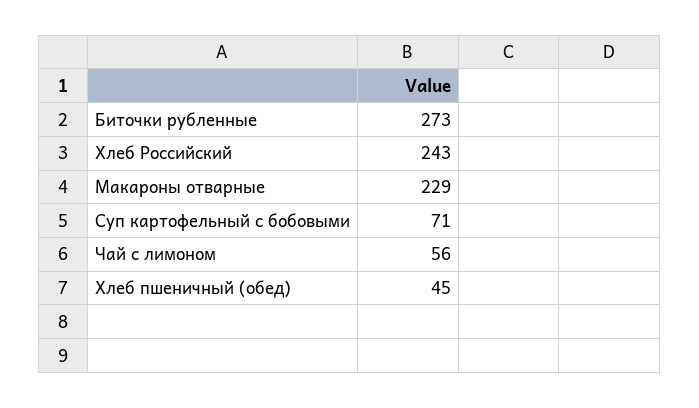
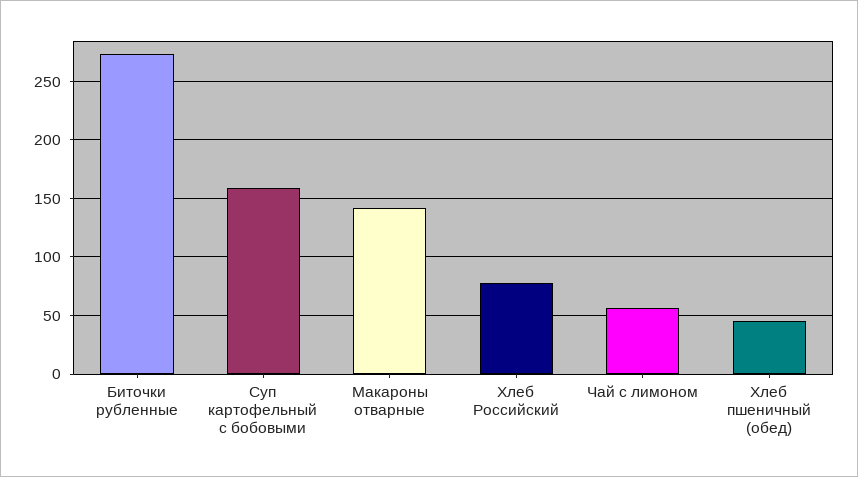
Хлеб Российский: 243 -> 80
Макароны отварные: 229 -> 140
Суп картофельный с бобовыми: 71 -> 160

